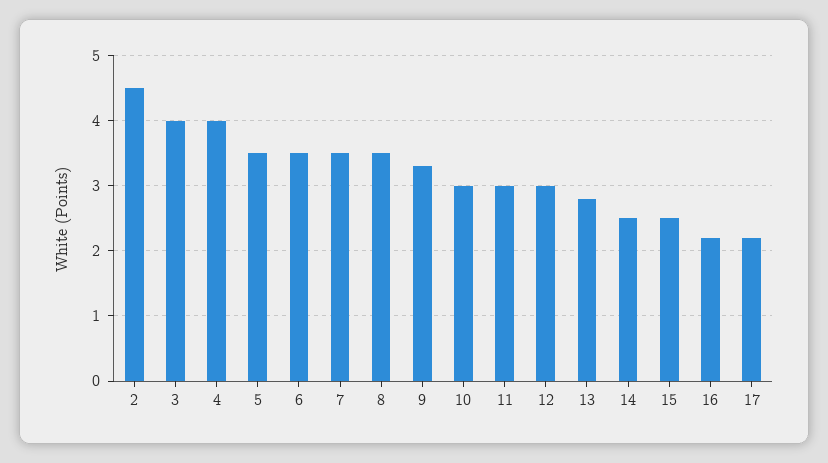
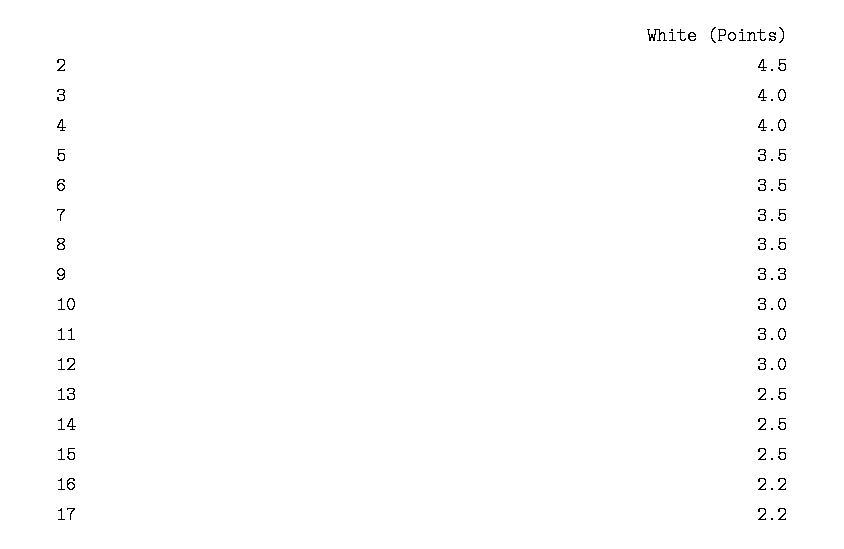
13: 2.8 -> 2.5

